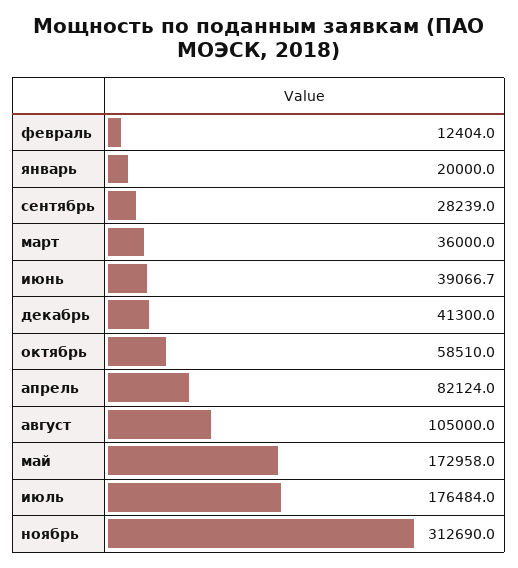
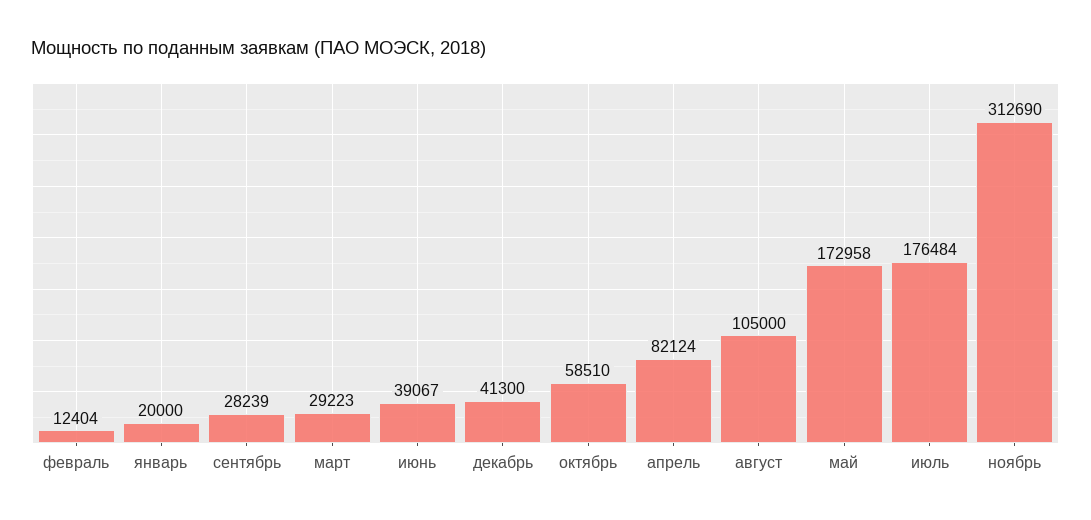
март: 36000 -> 29223

